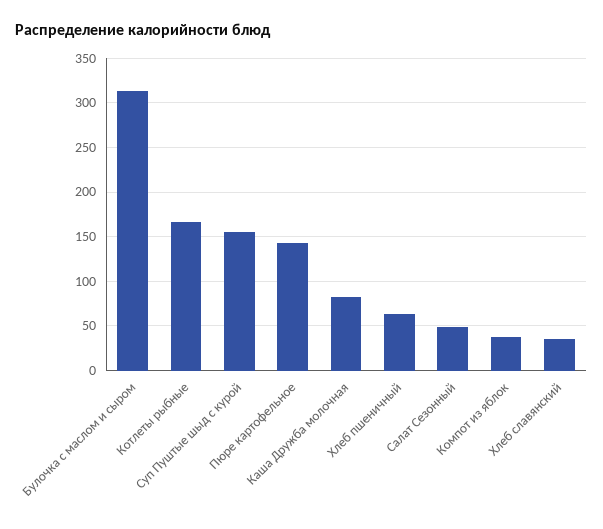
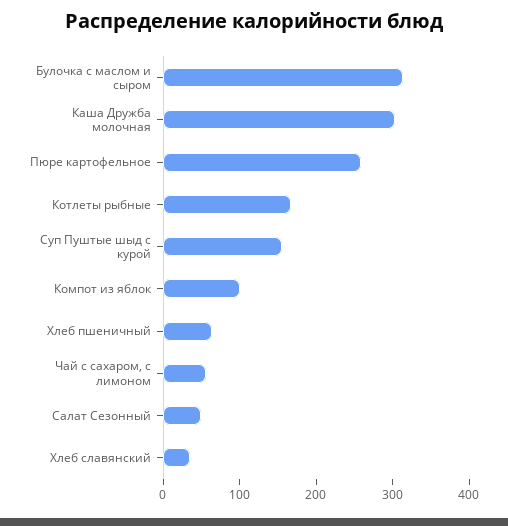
Пюре картофельное: 140 -> 260
Каша Дружба молочная: 80 -> 300
Компот из яблок: 40 -> 100
Чай с сахаром, с лимоном: none -> 60

